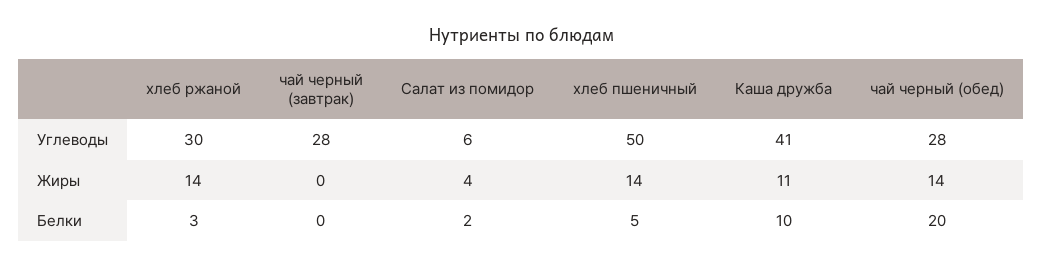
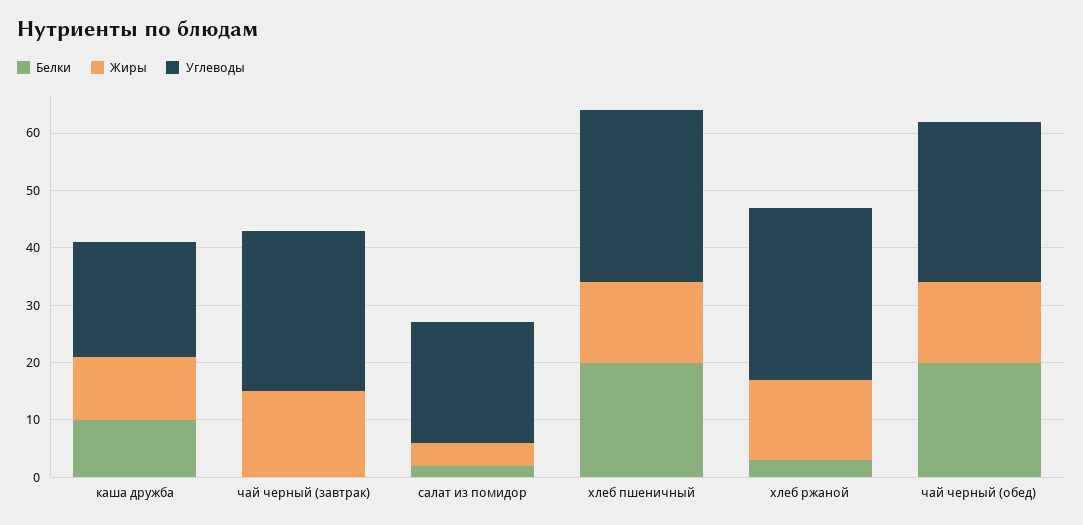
Углеводы, Салат из помидор: 6 -> 20
Углеводы, хлеб пшеничный: 50 -> 30
Углеводы, Каша дружба: 41 -> 20
Жиры, чай черный (завтрак): 0 -> 15
Белки, хлеб пшеничный: 5 -> 20

